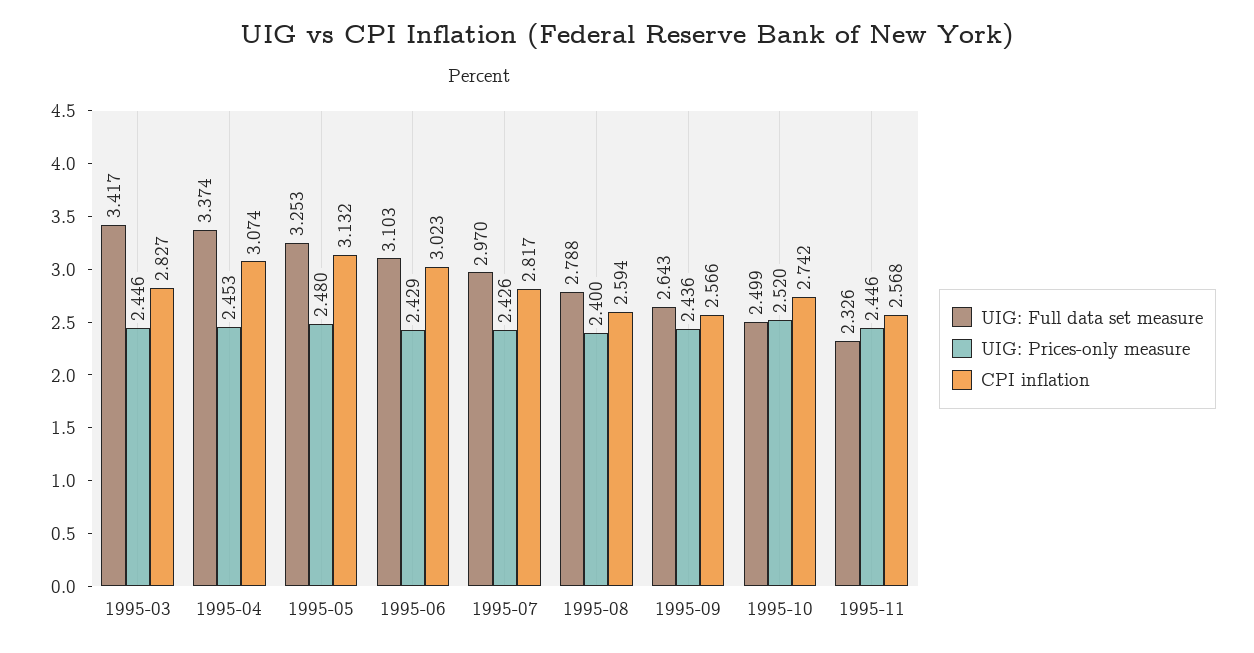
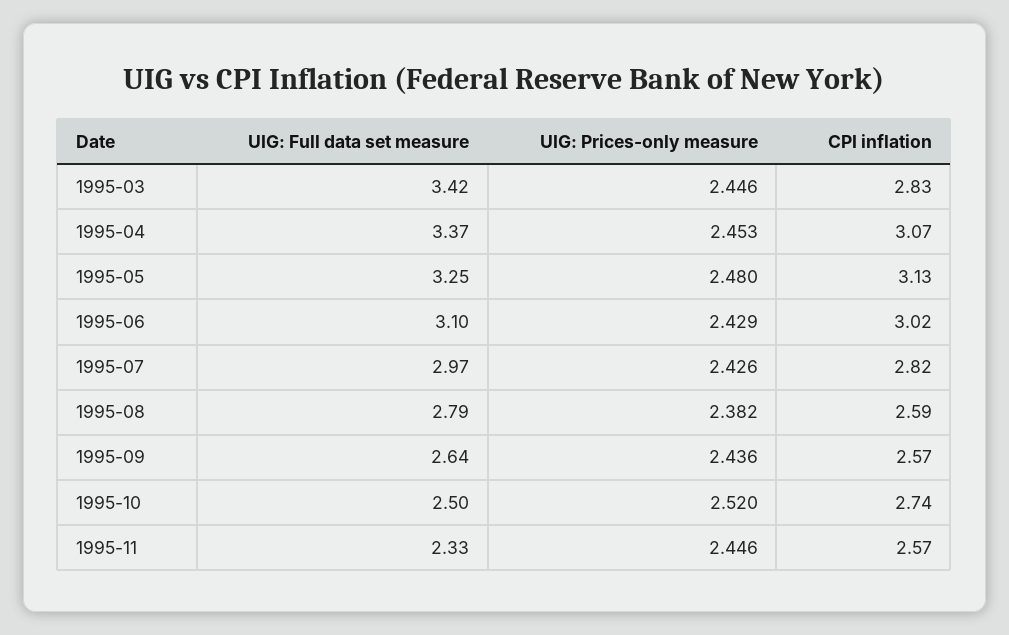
UIG: Prices-only measure, 1995-08: 2.4 -> 2.382

